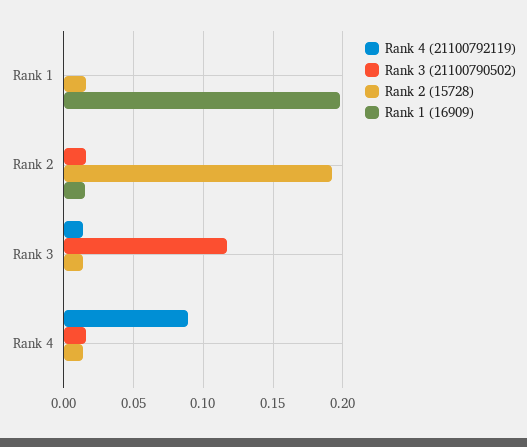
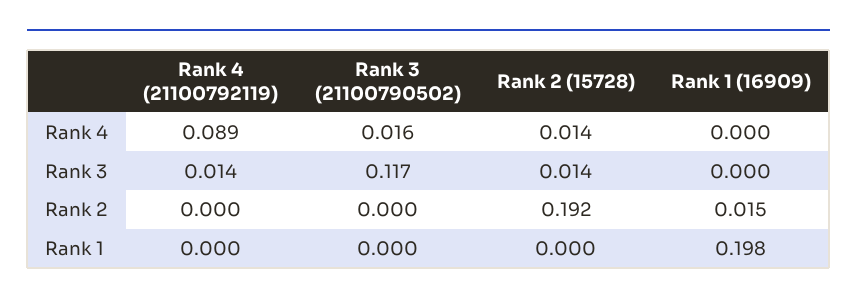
Rank 2 (15728), Rank 1: 0.015 -> 0
Rank 3 (21100790502), Rank 2: 0.015 -> 0

